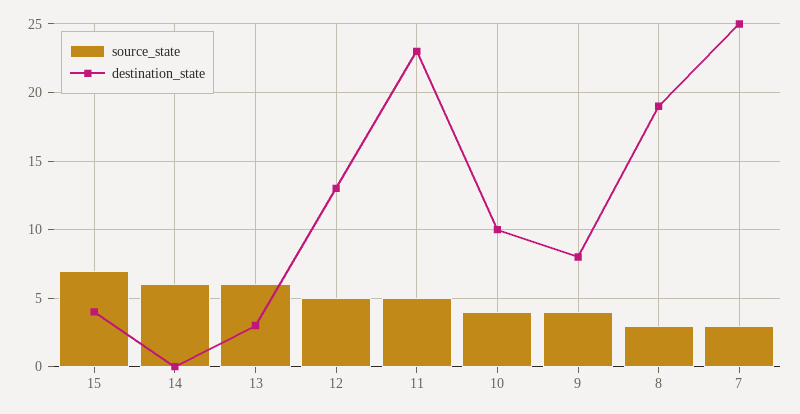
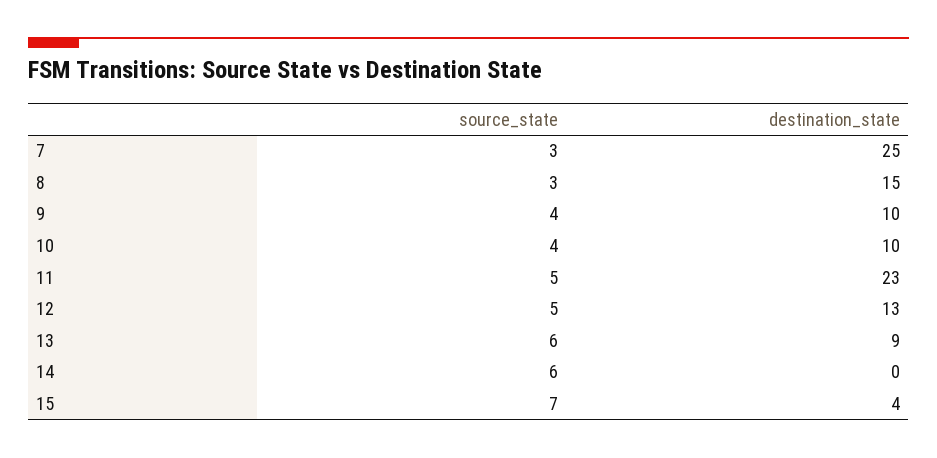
destination_state, 13: 3 -> 9
destination_state, 9: 8 -> 10
destination_state, 8: 19 -> 15

